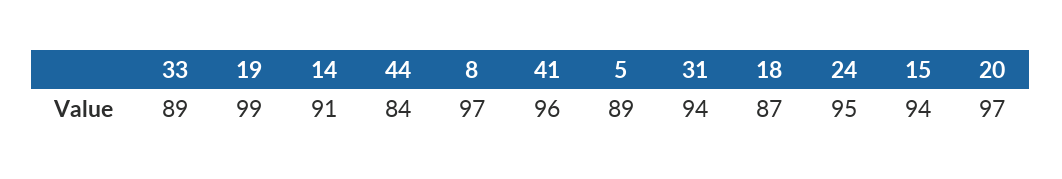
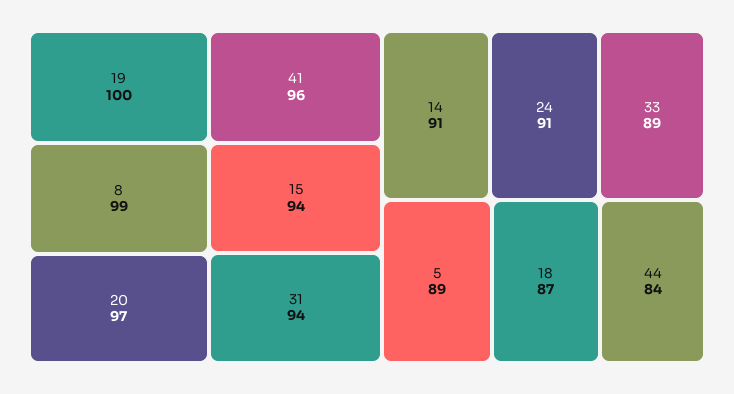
19: 99 -> 100
8: 97 -> 99
24: 95 -> 91

